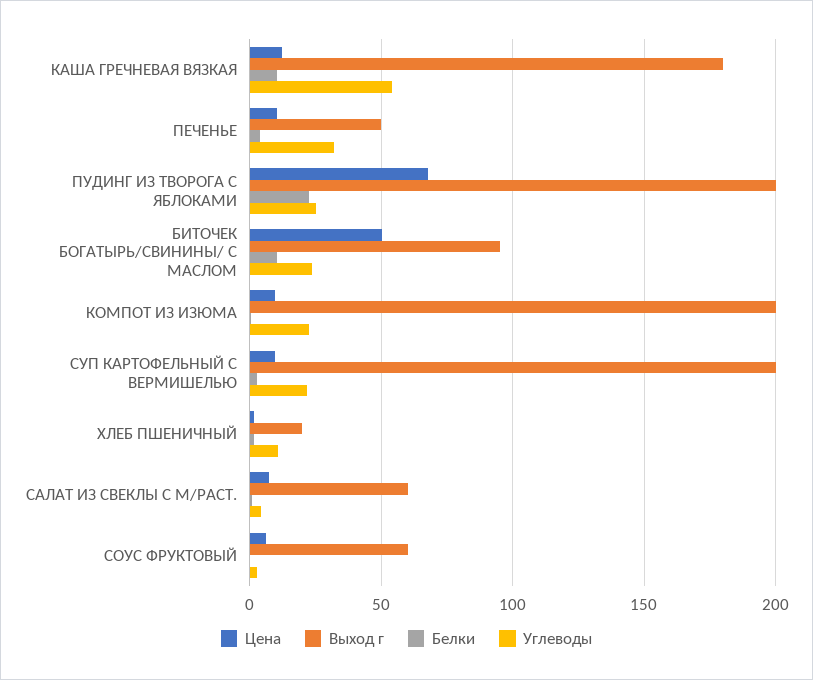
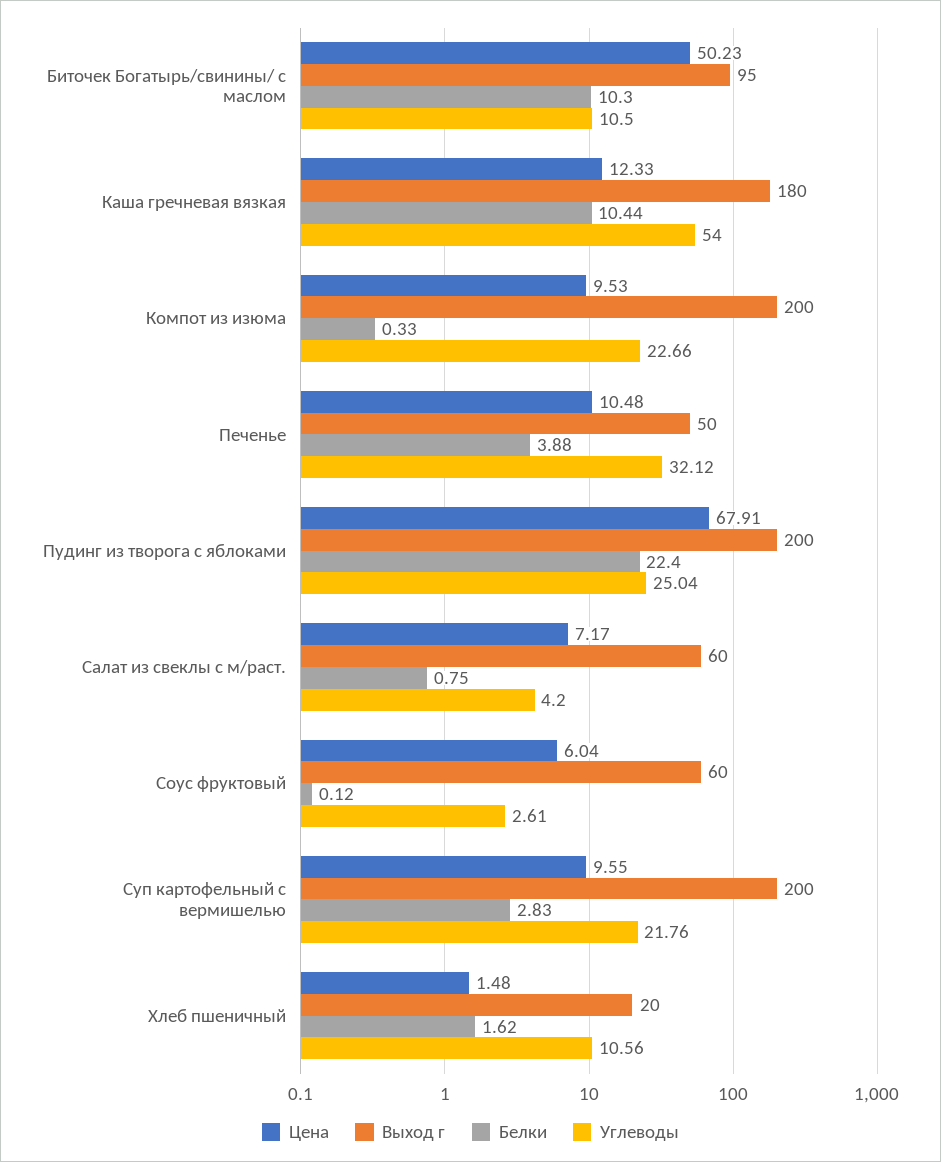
Углеводы, БИТОЧЕК БОГАТЫРЬ/СВИНИНЫ/ С МАСЛОМ: 25 -> 10.5

